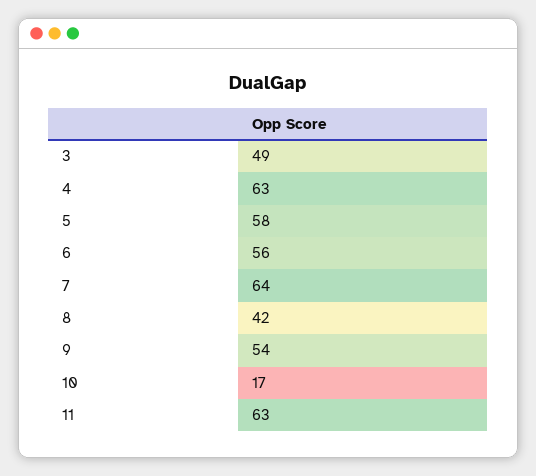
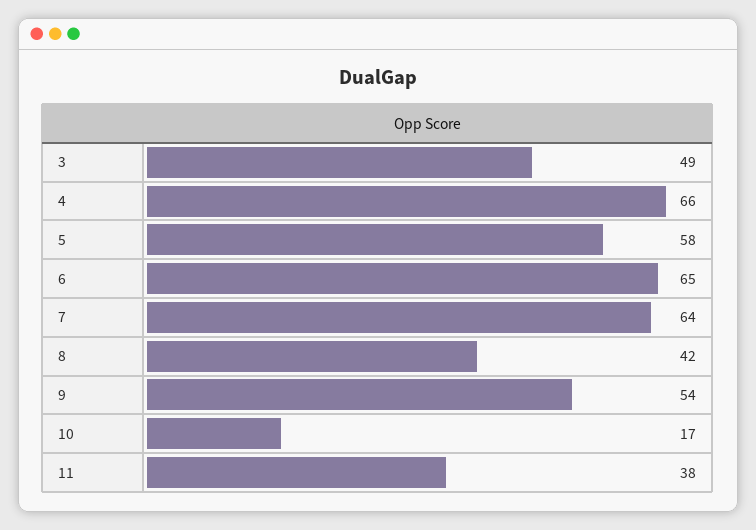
4: 63 -> 66
6: 56 -> 65
11: 63 -> 38

